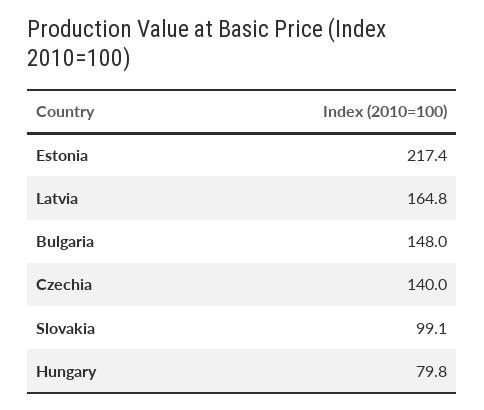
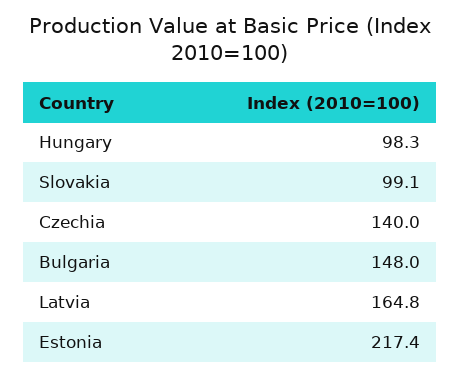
Hungary: 79.8 -> 98.3

